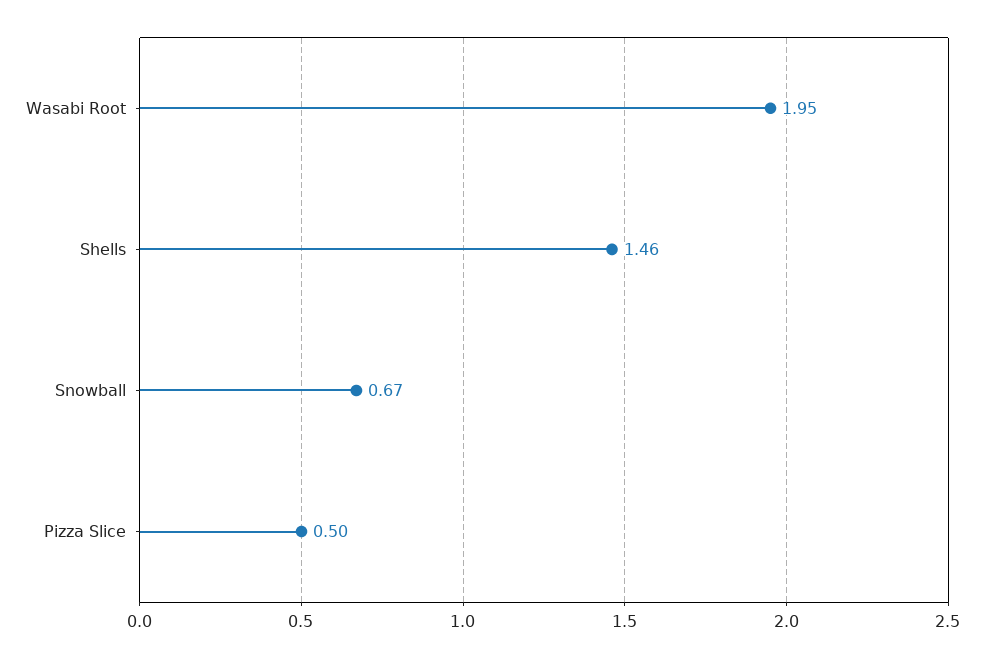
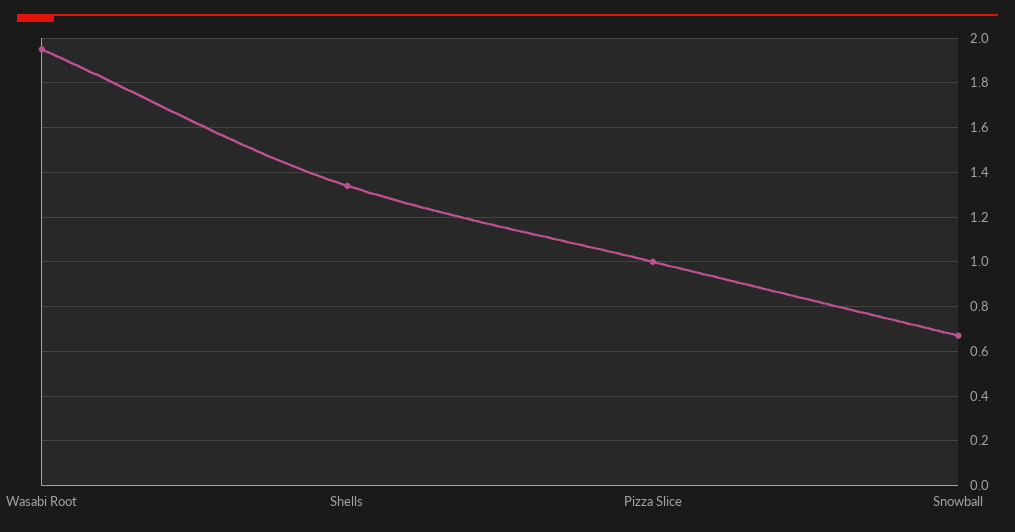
Shells: 1.46 -> 1.35
Pizza Slice: 0.5 -> 1

